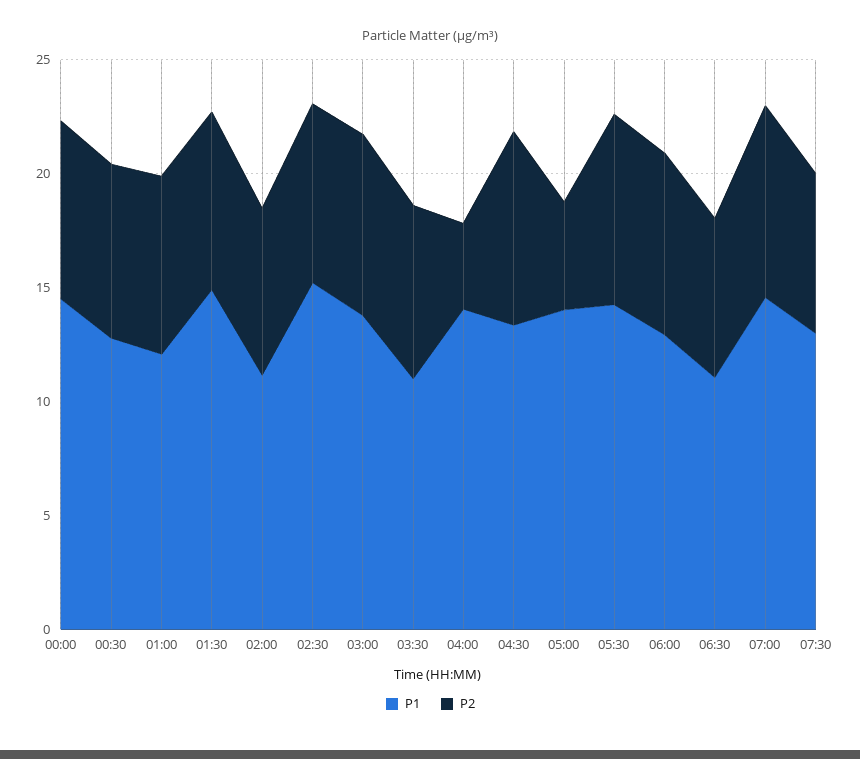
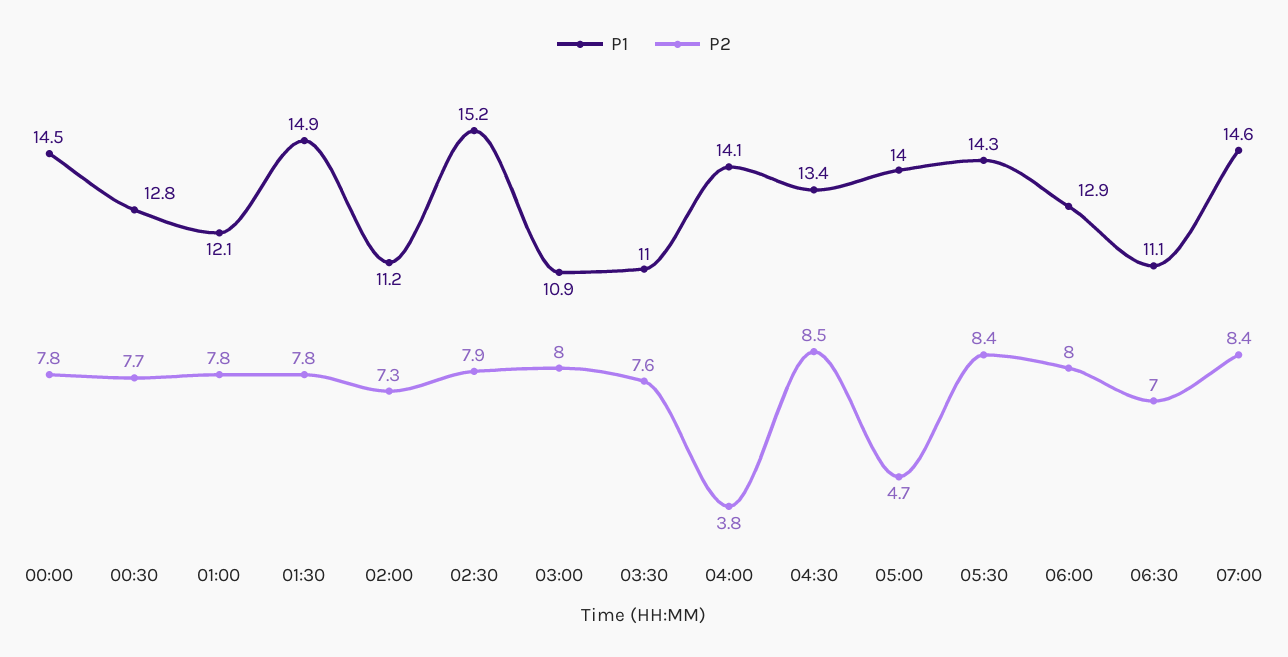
P1, 03:00: 14 -> 10.9
P1, 07:30: 13 -> none
P2, 07:30: 7 -> none

